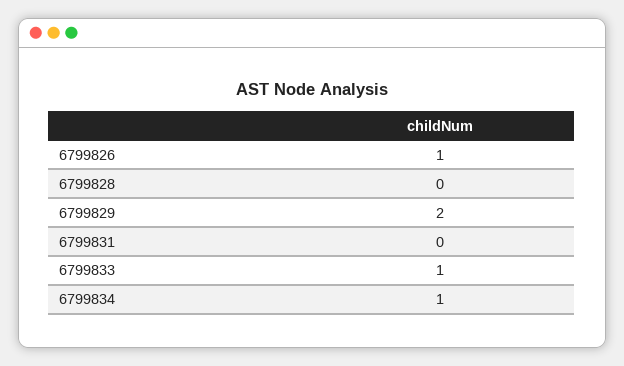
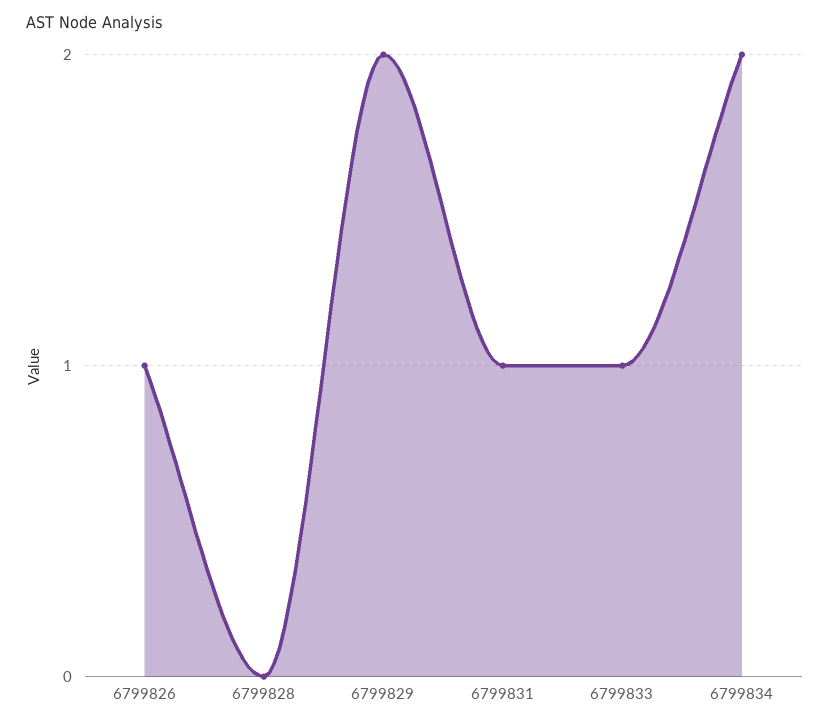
6799831: 0 -> 1
6799834: 1 -> 2

